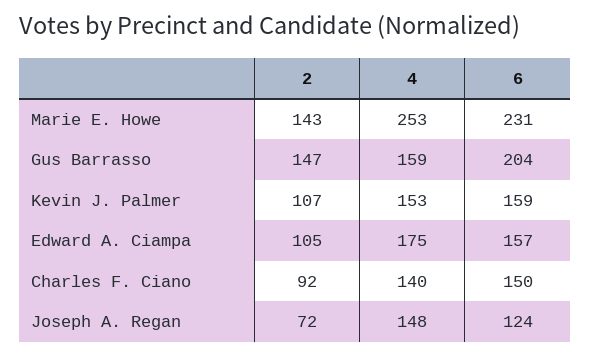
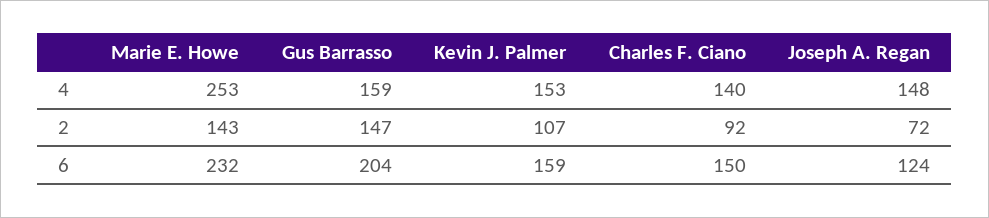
6, Marie E. Howe: 231 -> 232
2, Edward A. Ciampa: 105 -> none
4, Edward A. Ciampa: 175 -> none
6, Edward A. Ciampa: 157 -> none

